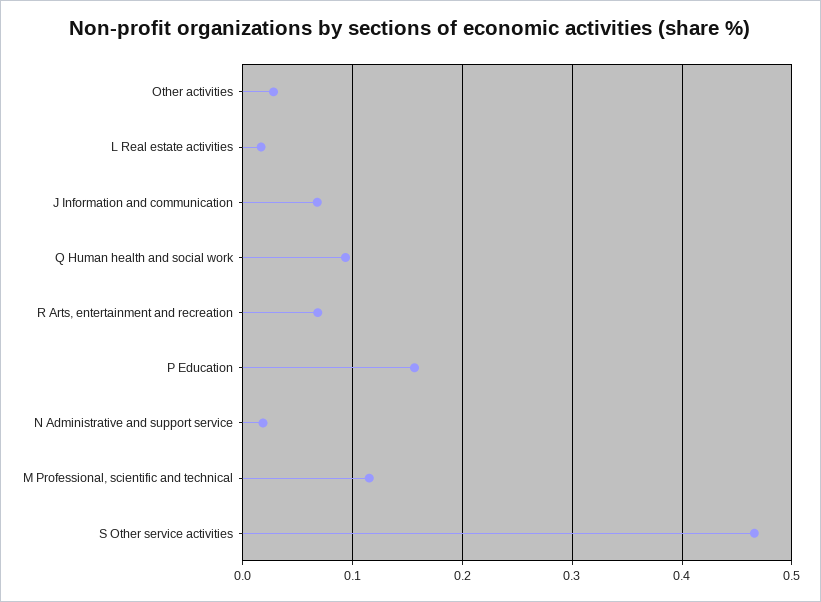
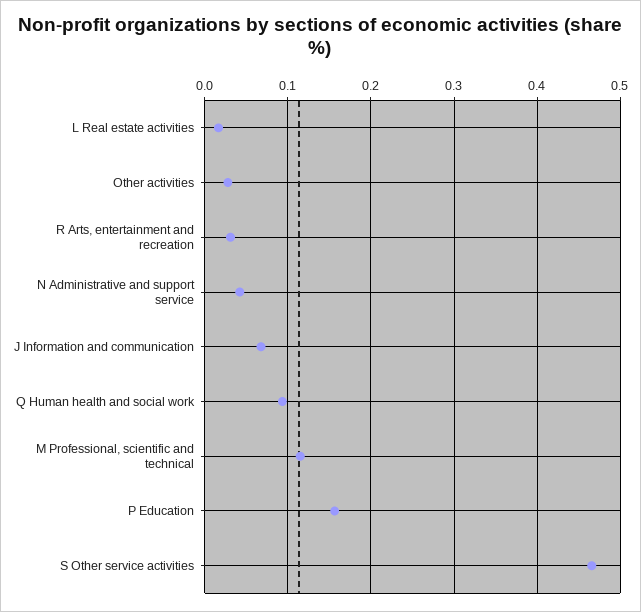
R Arts, entertainment and recreation: 0.07 -> 0.03
N Administrative and support service: 0.02 -> 0.04

